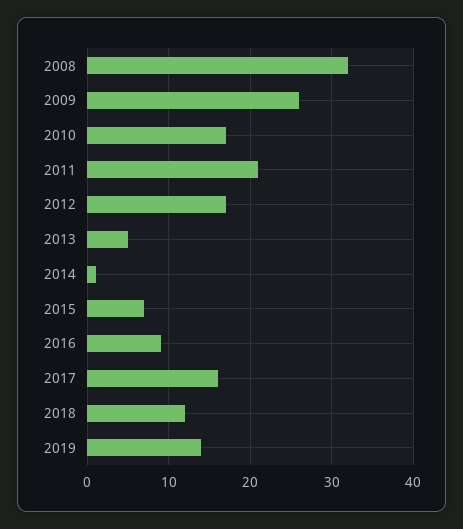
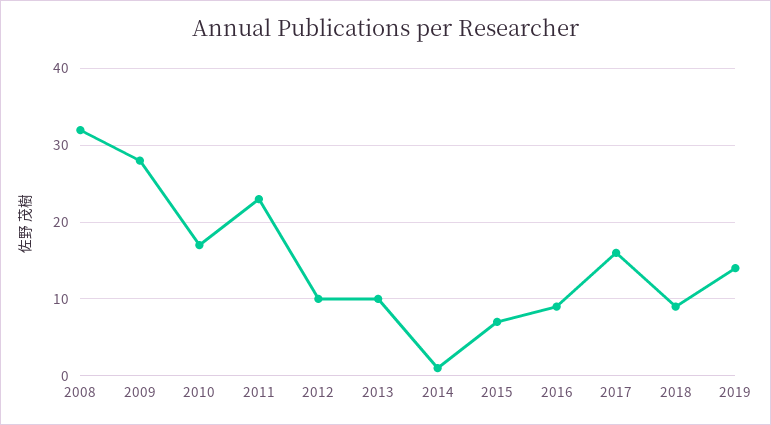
2009: 26 -> 28
2011: 21 -> 23
2012: 17 -> 10
2013: 5 -> 10
2018: 12 -> 9

